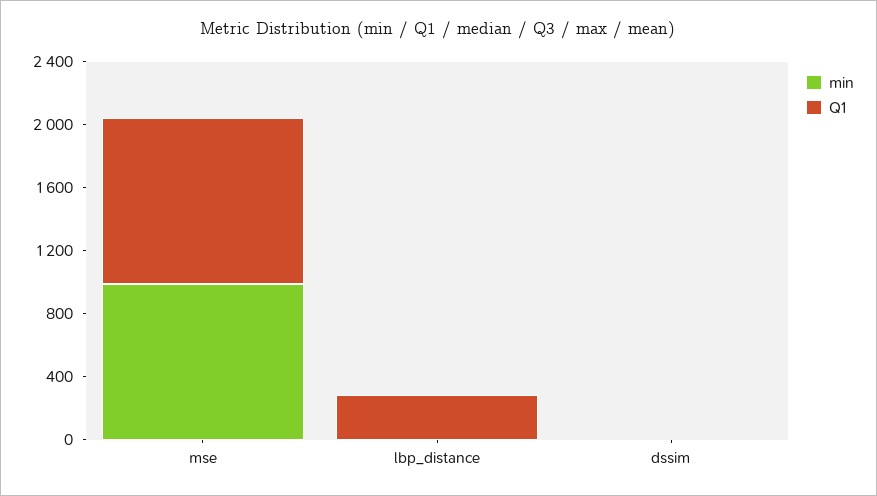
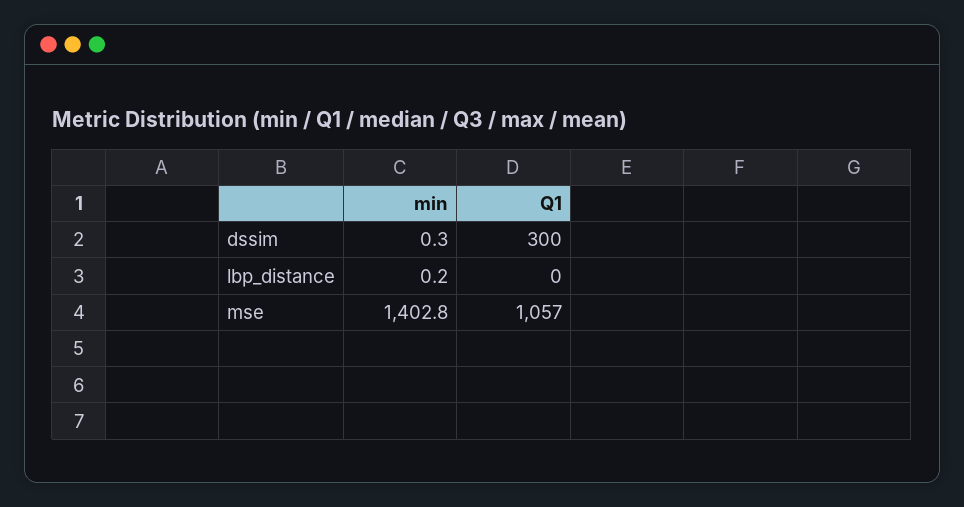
min, mse: 1000 -> 1402.8
Q1, lbp_distance: 300 -> 0
Q1, dssim: 0 -> 300

